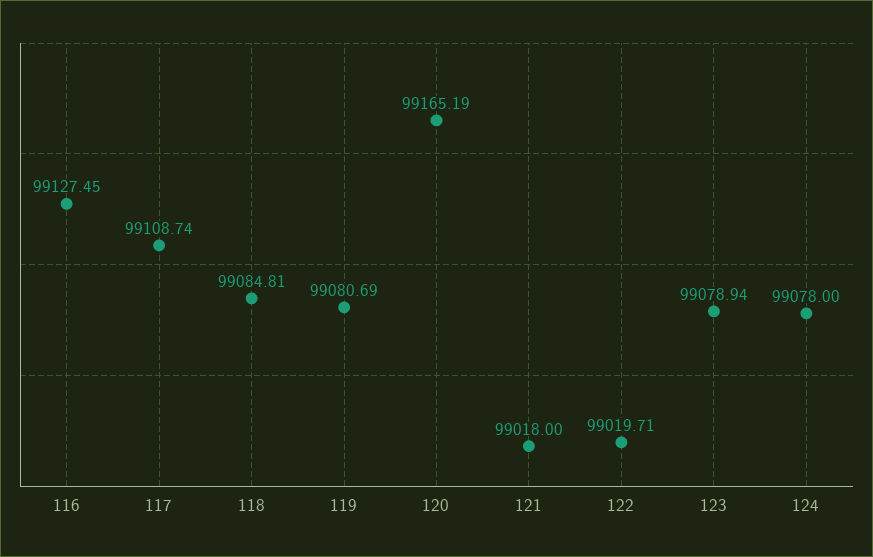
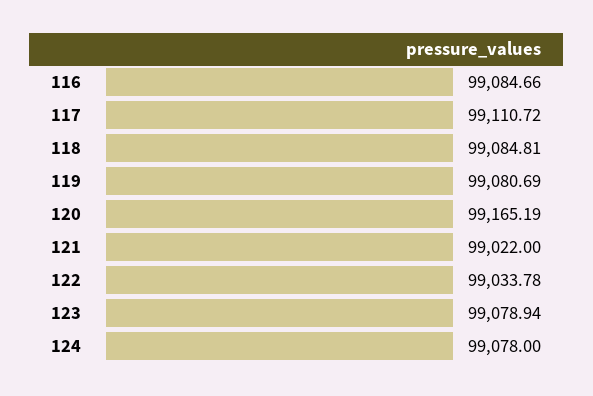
116: 99127.45 -> 99084.66
117: 99108.74 -> 99110.72
121: 99018 -> 99022
122: 99019.71 -> 99033.78

